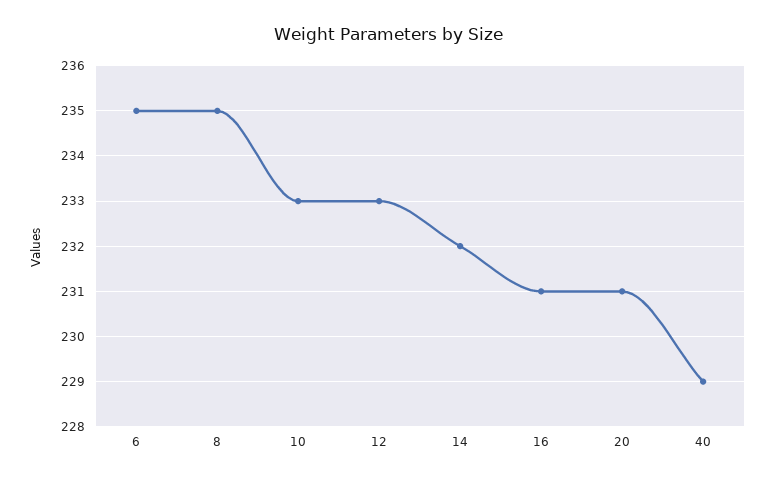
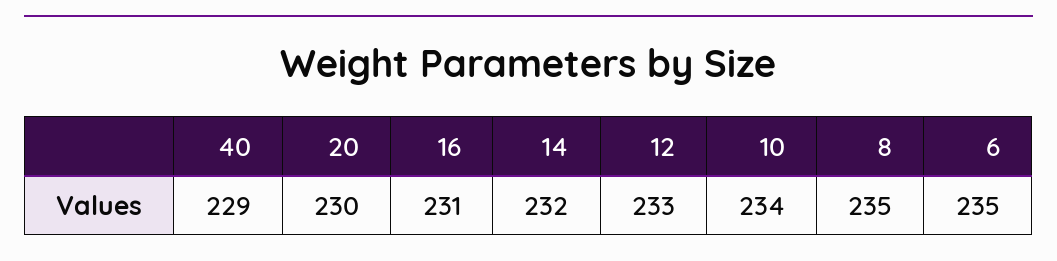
10: 233 -> 234
20: 231 -> 230

